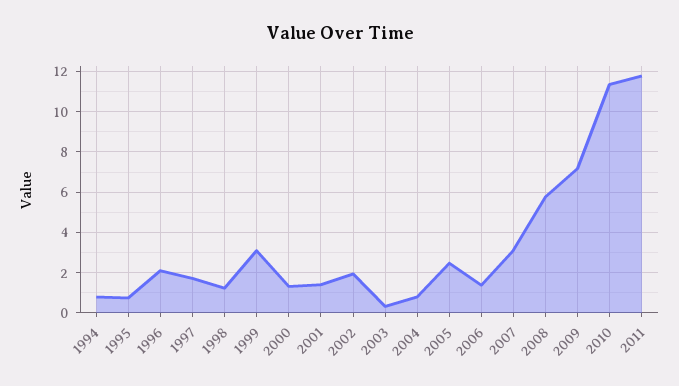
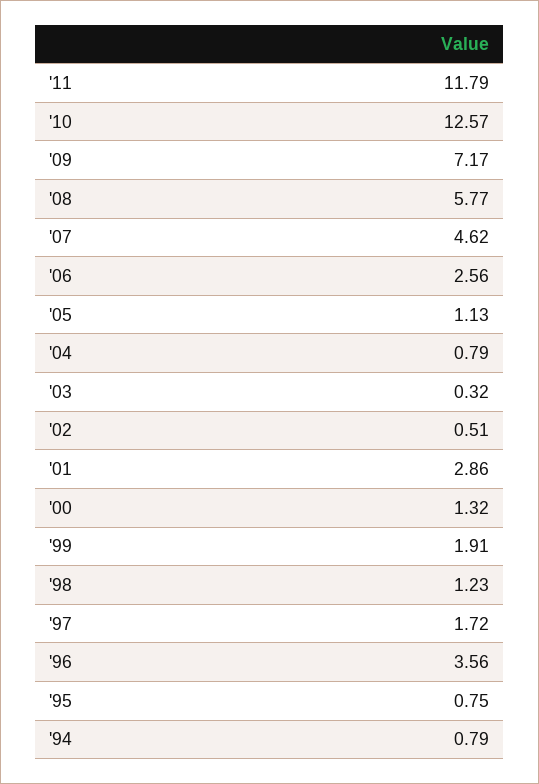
1996: 2 -> 3.56
1999: 3 -> 1.91
2001: 1.5 -> 2.86
2002: 2 -> 0.51
2005: 2.5 -> 1.13
2006: 1.5 -> 2.56
2007: 3 -> 4.62
2010: 11.5 -> 12.57

